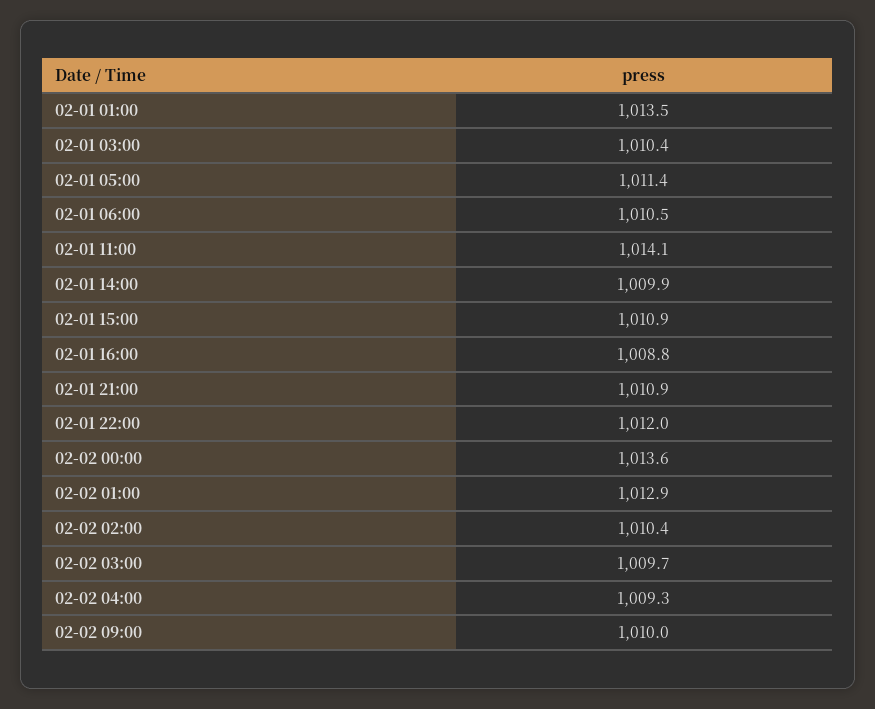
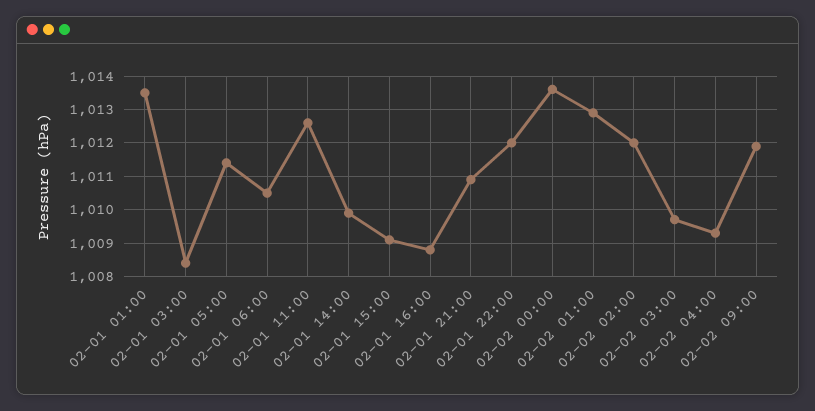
02-01 03:00: 1010.4 -> 1008.5
02-01 11:00: 1014.1 -> 1012.5
02-01 15:00: 1010.9 -> 1009
02-02 02:00: 1010.4 -> 1012
02-02 09:00: 1010 -> 1012

